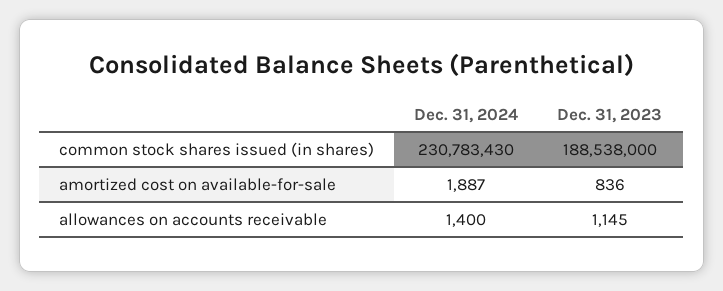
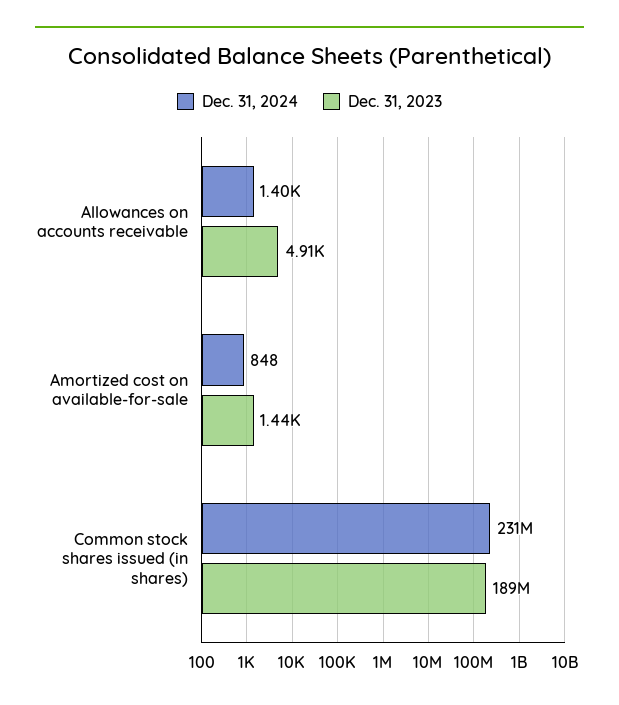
Dec. 31, 2024, amortized cost on available-for-sale: 1887 -> 848
Dec. 31, 2023, amortized cost on available-for-sale: 836 -> 1440
Dec. 31, 2023, allowances on accounts receivable: 1145 -> 4910

